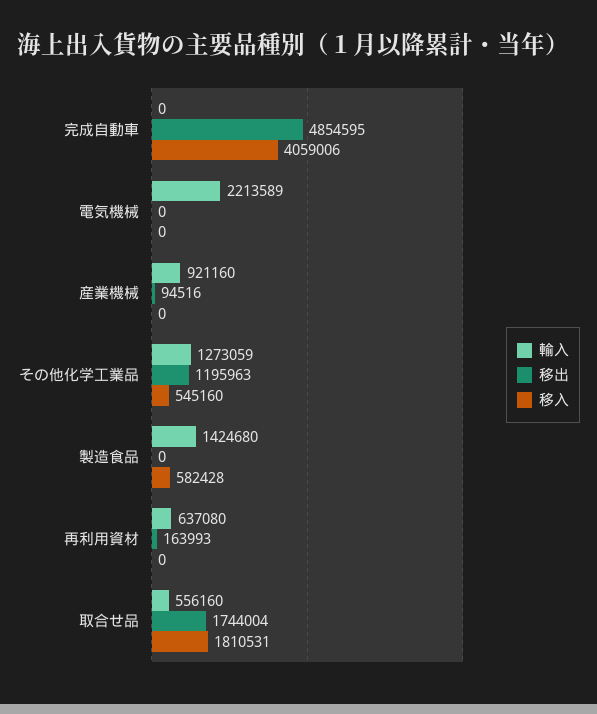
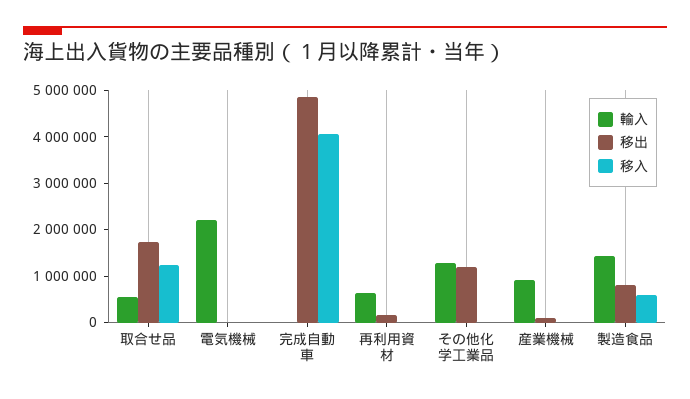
移入, その他化学工業品: 545160 -> 0
移出, 製造食品: 0 -> 800000
移入, 取合せ品: 1810531 -> 1200000

